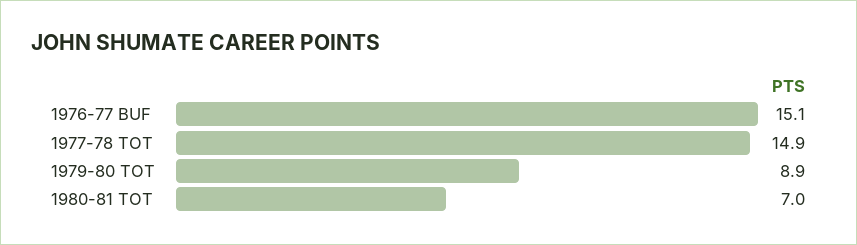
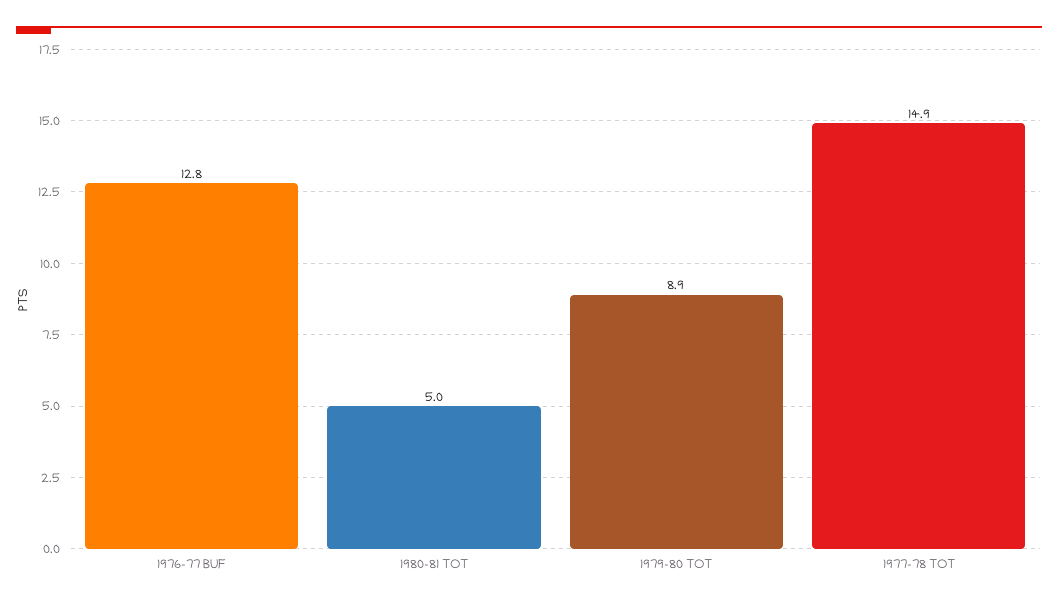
1976-77 BUF: 15.1 -> 12.8
1980-81 TOT: 7 -> 5

